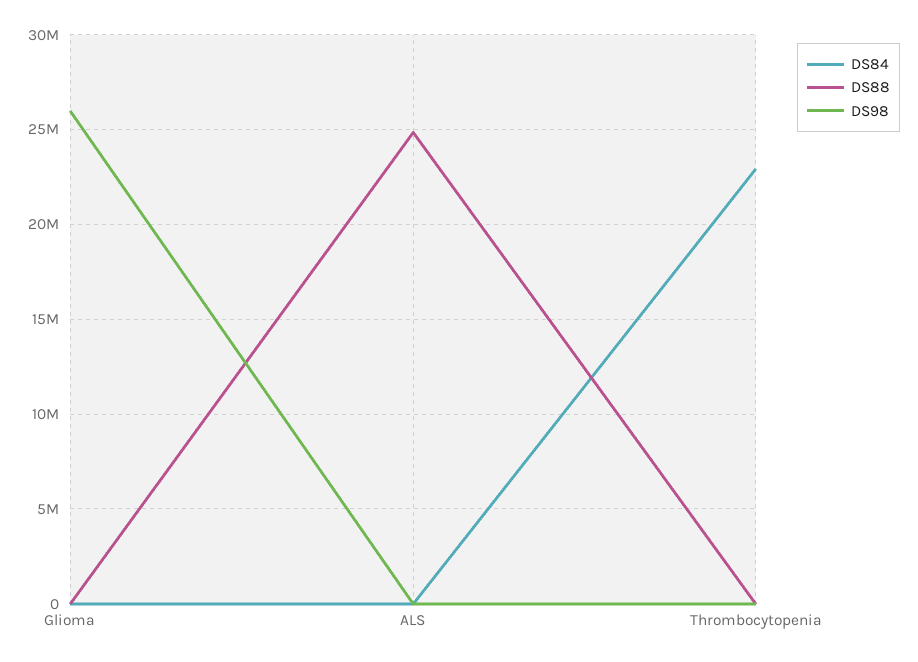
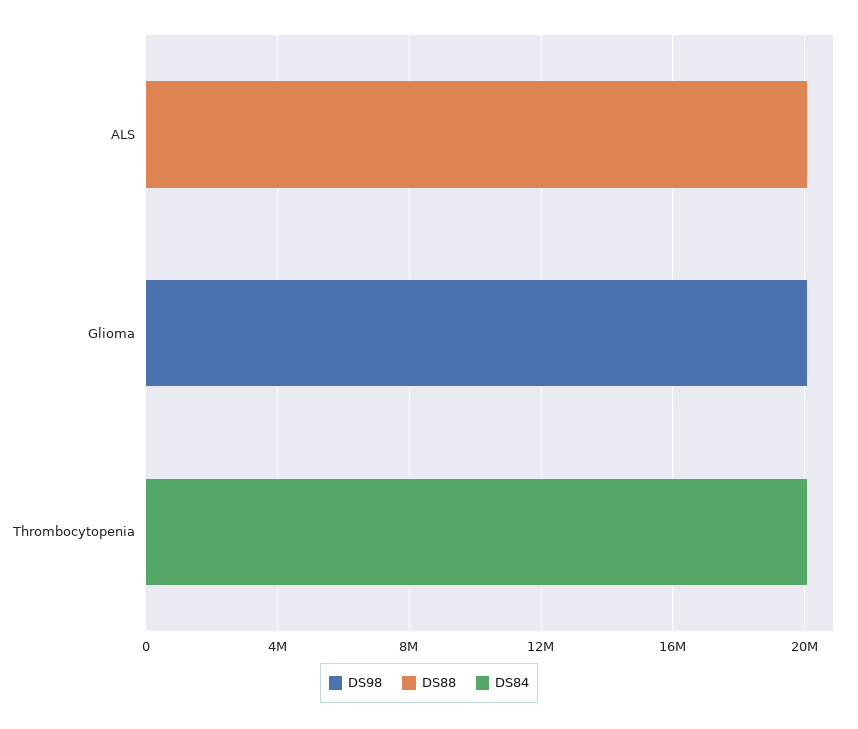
DS98, Glioma: 26000000 -> 20000000
DS88, ALS: 25000000 -> 20000000
DS84, Thrombocytopenia: 23000000 -> 20000000

